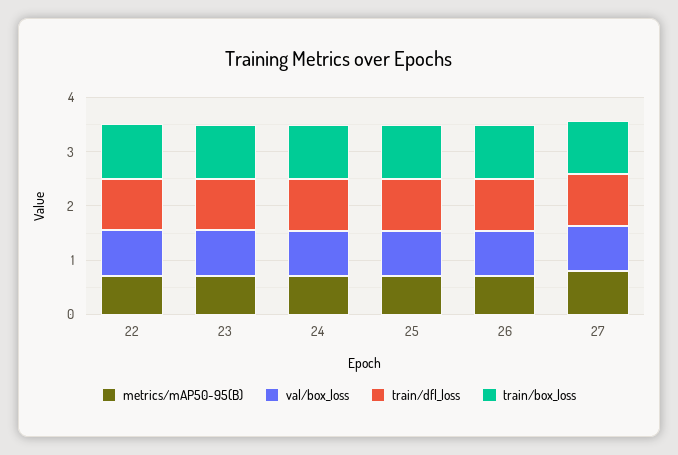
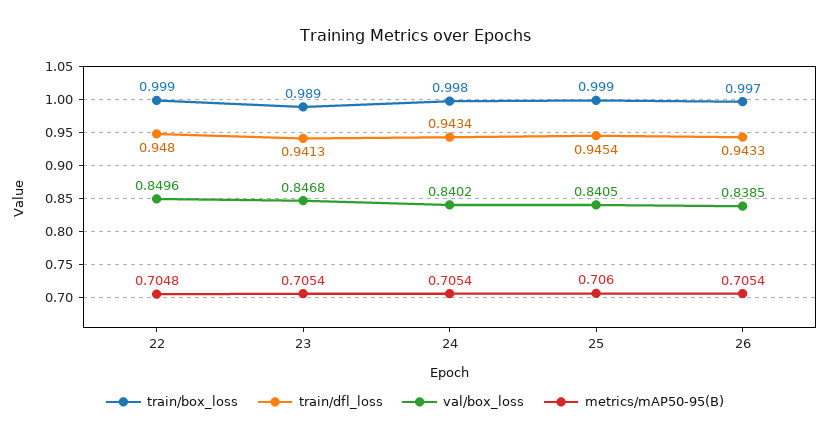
metrics/mAP50-95(B), 27: 0.8 -> none
val/box_loss, 27: 0.8 -> none
train/dfl_loss, 27: 1 -> none
train/box_loss, 27: 1 -> none

